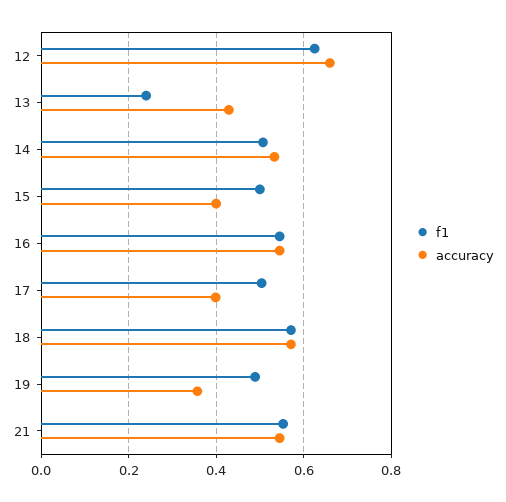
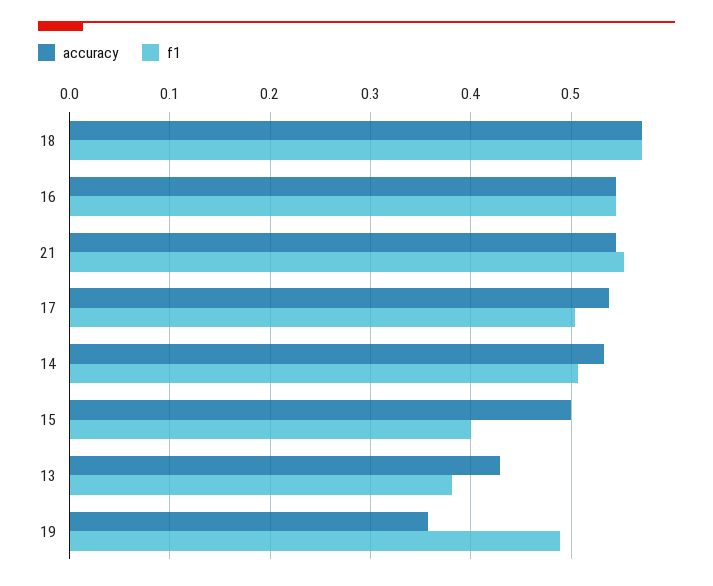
f1, 12: 0.62 -> none
accuracy, 12: 0.66 -> none
f1, 13: 0.24 -> 0.38
f1, 15: 0.5 -> 0.4
accuracy, 15: 0.4 -> 0.5
accuracy, 17: 0.4 -> 0.54

